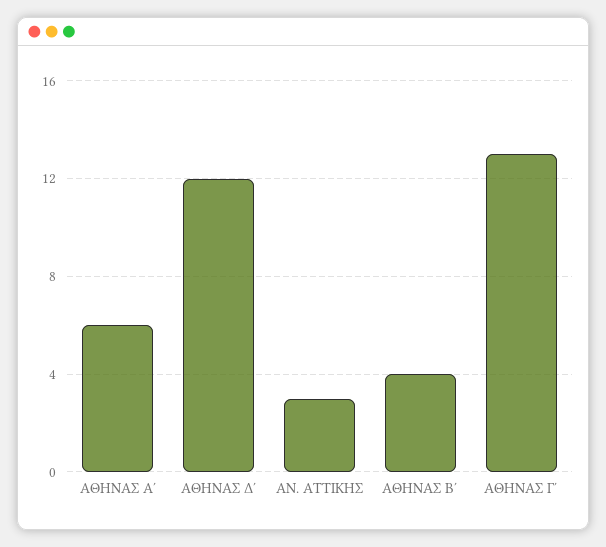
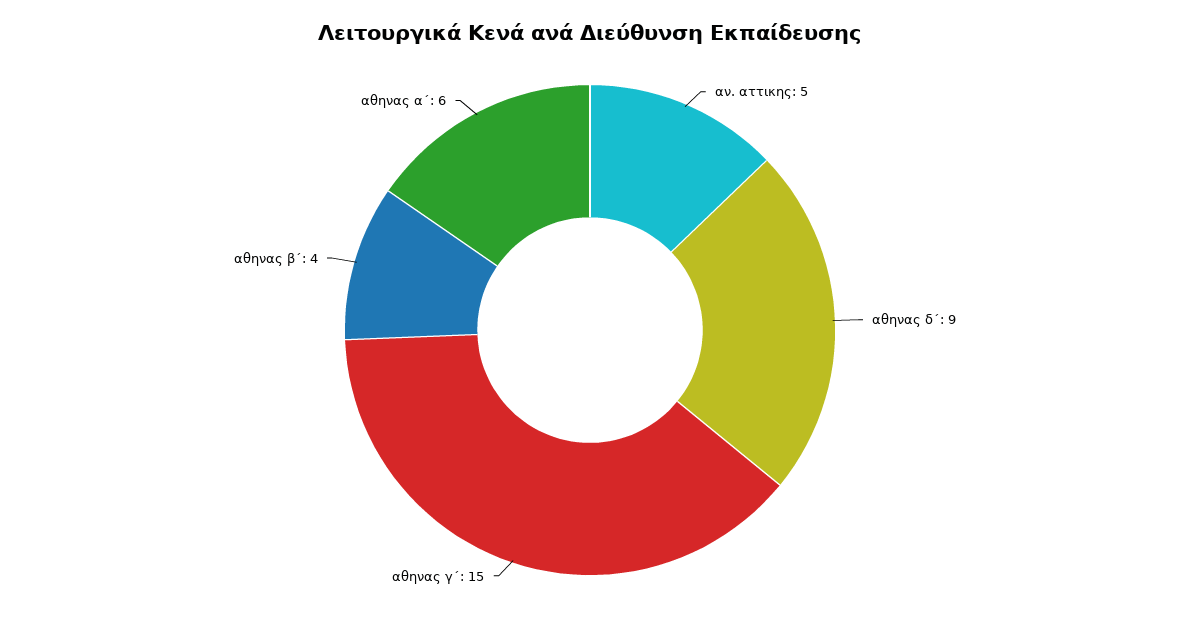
ΑΘΗΝΑΣ Δ΄: 12 -> 9
ΑΝ. ΑΤΤΙΚΗΣ: 3 -> 5
ΑΘΗΝΑΣ Γ΄: 13 -> 15

